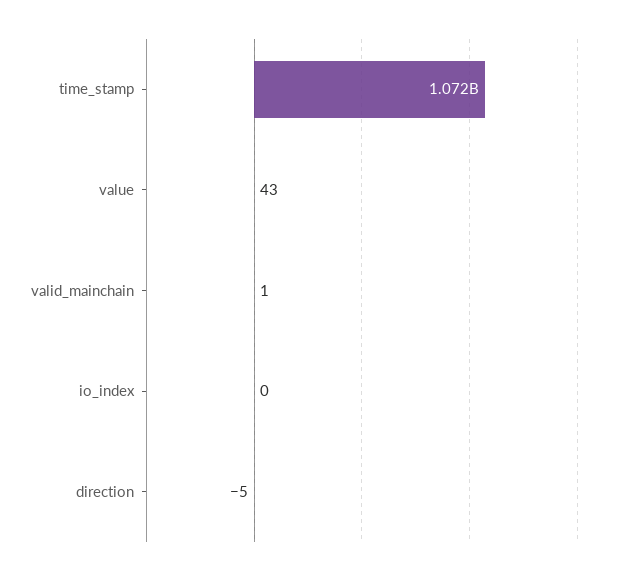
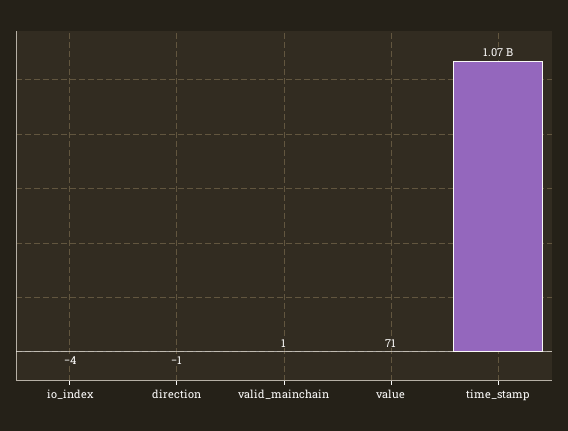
value: 43 -> 71
io_index: 0 -> -4
direction: -5 -> -1

